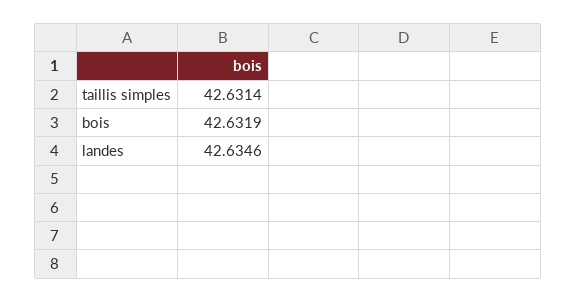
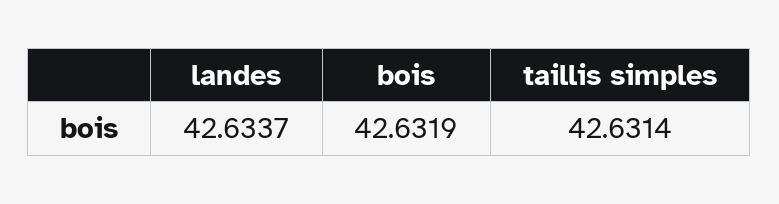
landes: 42.6346 -> 42.6337

